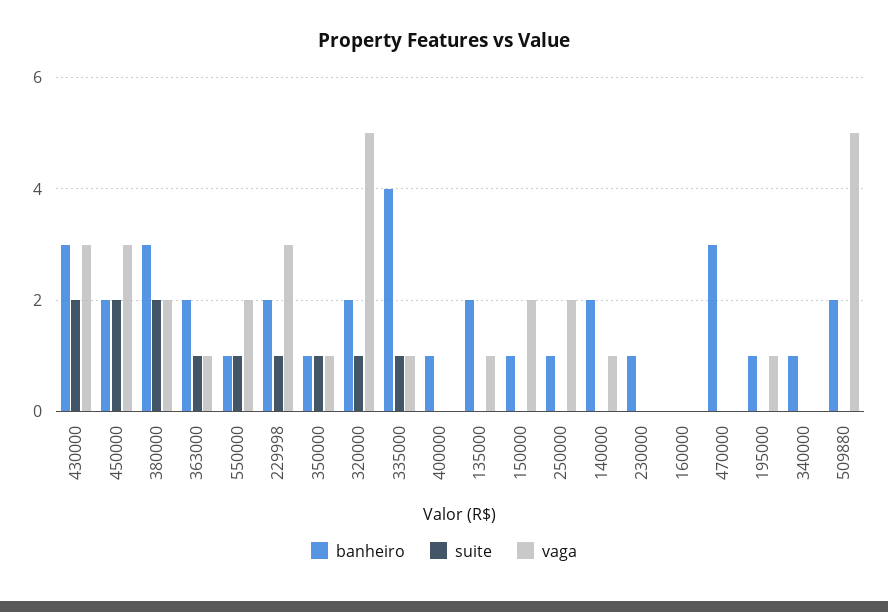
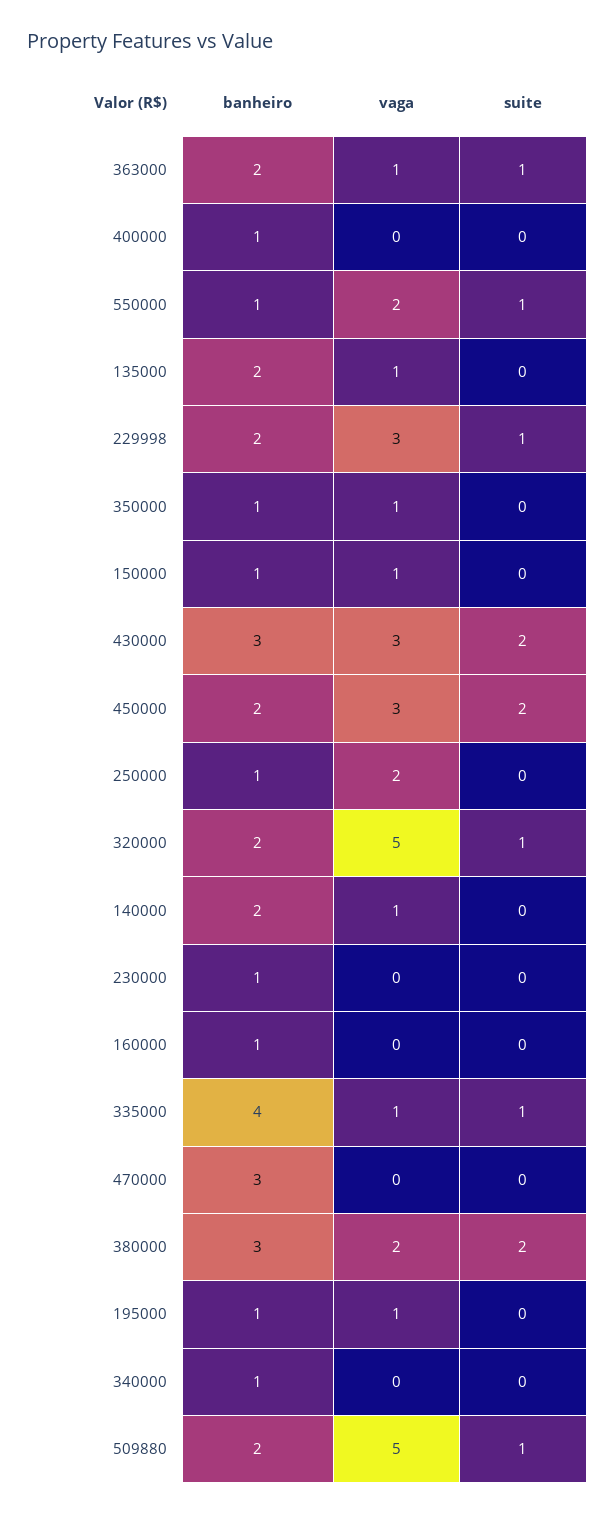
suite, 350000: 1 -> 0
vaga, 150000: 2 -> 1
banheiro, 160000: 0 -> 1
suite, 509880: 0 -> 1

